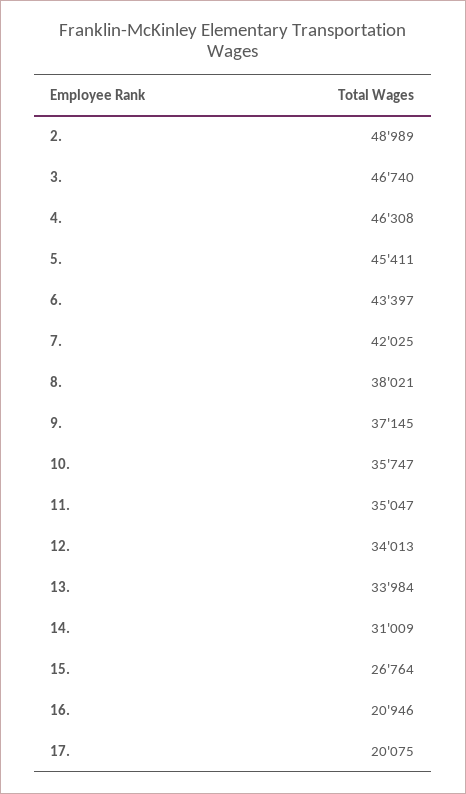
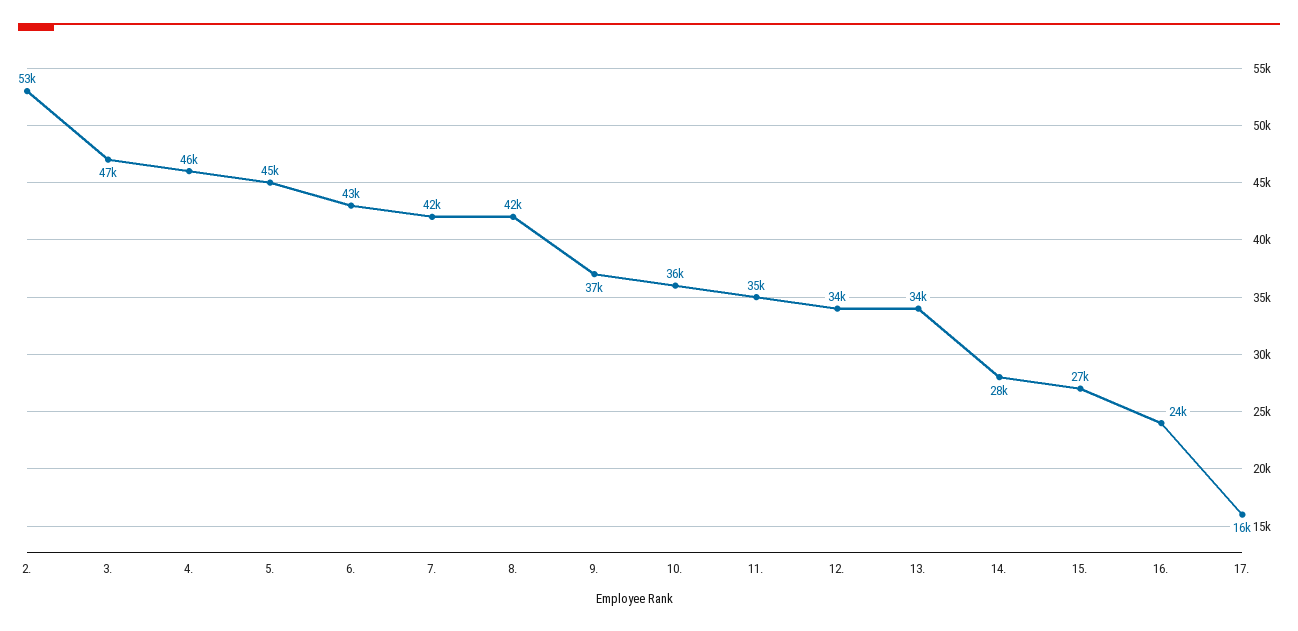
2.: 48989 -> 53000
8.: 38021 -> 42000
14.: 31009 -> 28000
16.: 20946 -> 24000
17.: 20075 -> 16000

